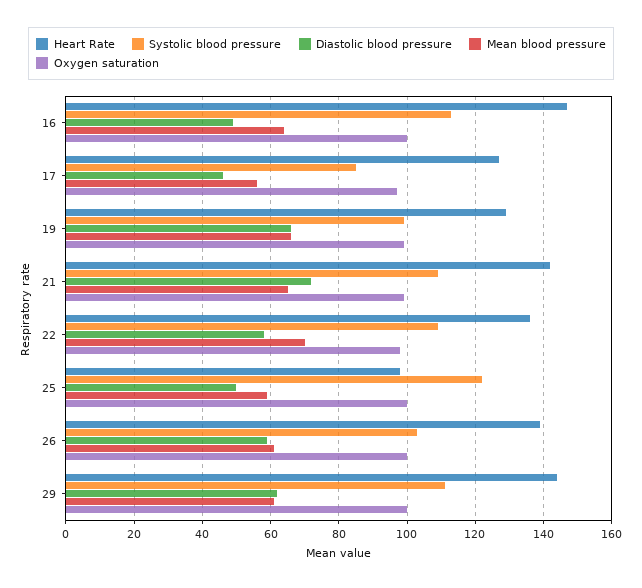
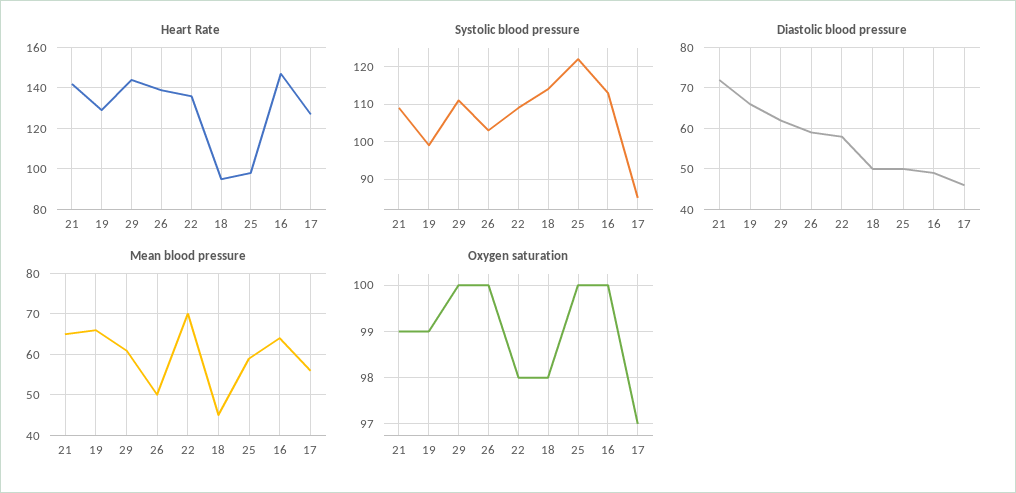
Mean blood pressure, 26: 60 -> 50
Heart Rate, 18: none -> 95
Systolic blood pressure, 18: none -> 115
Diastolic blood pressure, 18: none -> 50
Mean blood pressure, 18: none -> 45
Oxygen saturation, 18: none -> 98

